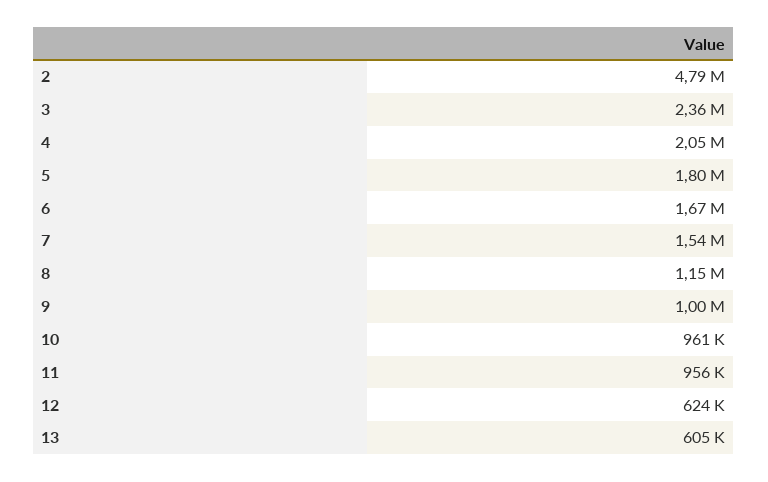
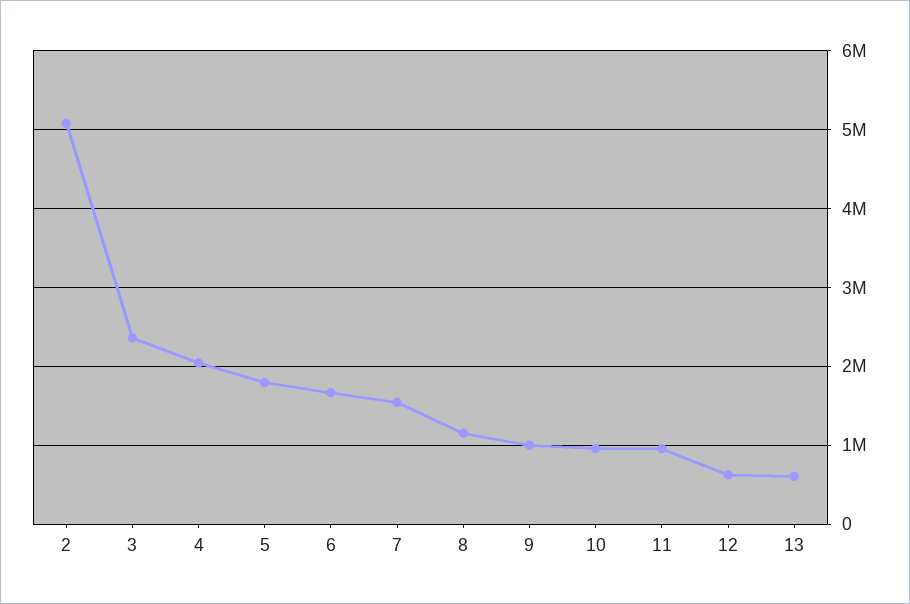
2: 4790000 -> 5100000

